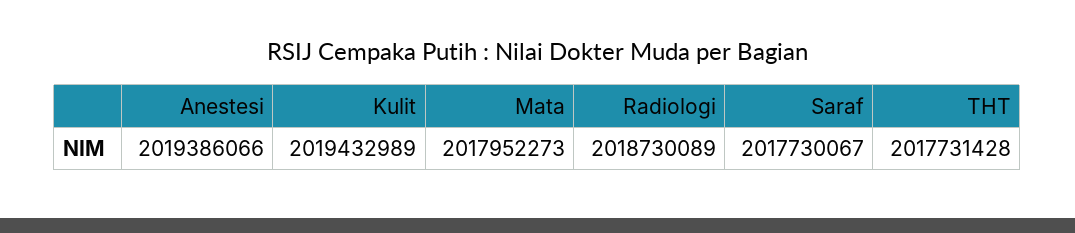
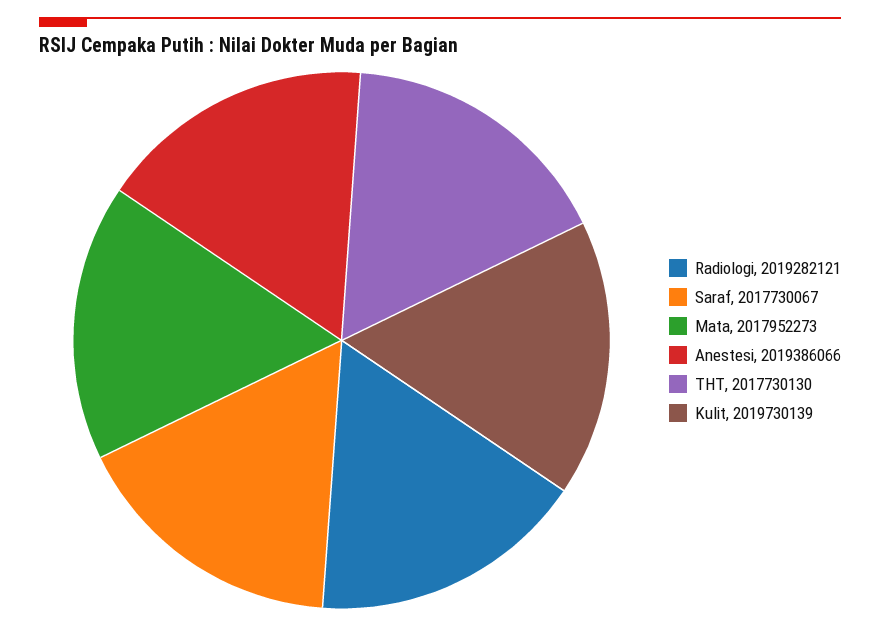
Kulit: 2019432989 -> 2019730139
Radiologi: 2018730089 -> 2019282121
THT: 2017731428 -> 2017730130

